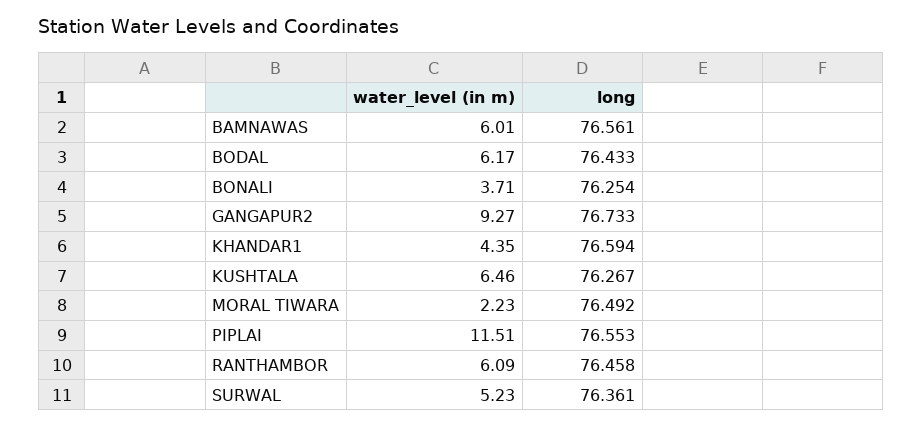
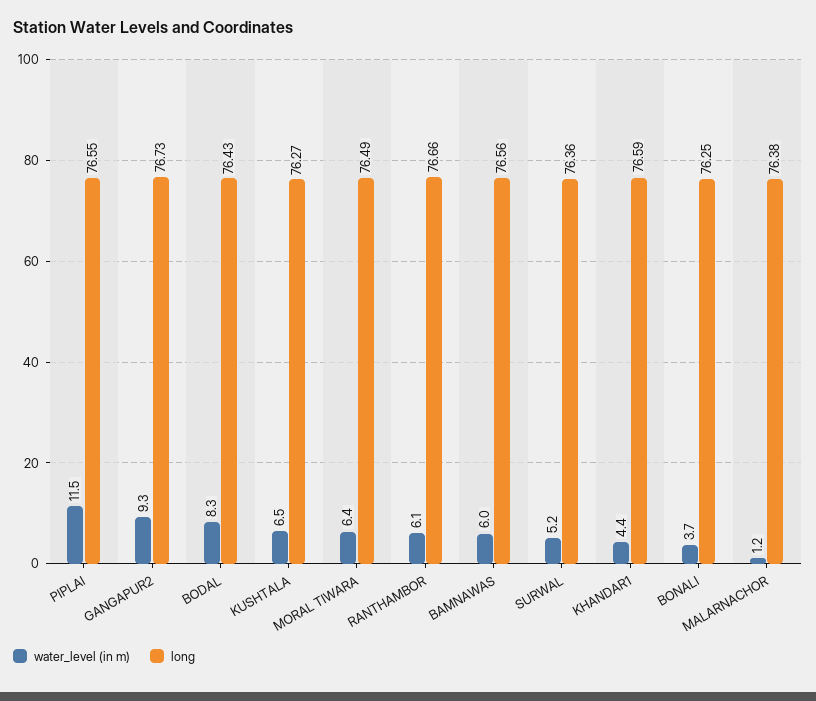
water_level (in m), BODAL: 6.17 -> 8.3
water_level (in m), MORAL TIWARA: 2.23 -> 6.4
long, RANTHAMBOR: 76.458 -> 76.66
water_level (in m), MALARNACHOR: none -> 1.2
long, MALARNACHOR: none -> 76.38

